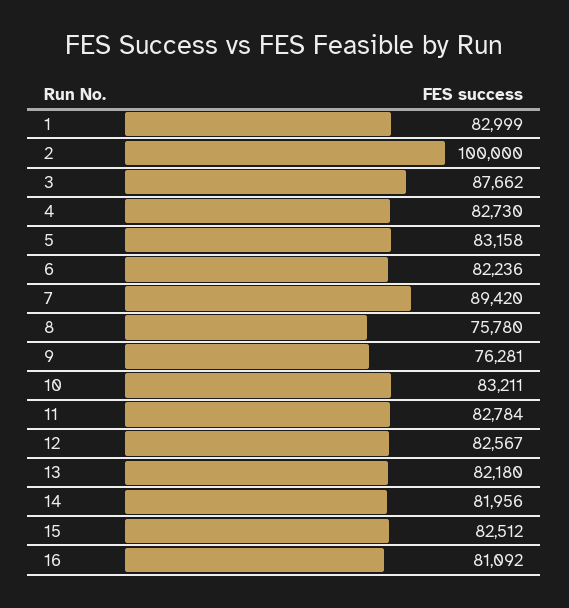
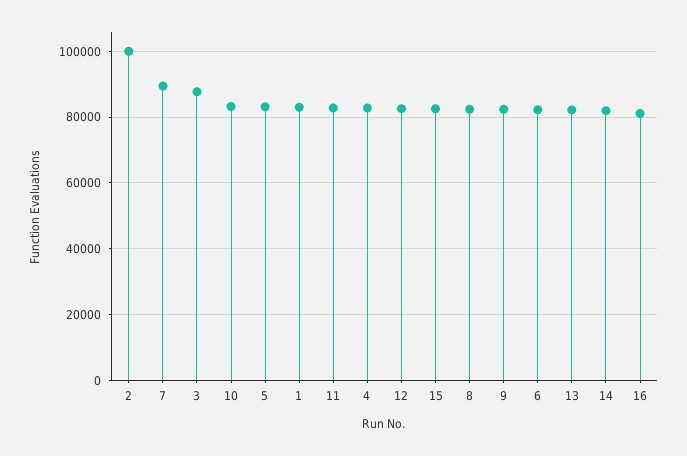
8: 75780 -> 82000
9: 76281 -> 82000

